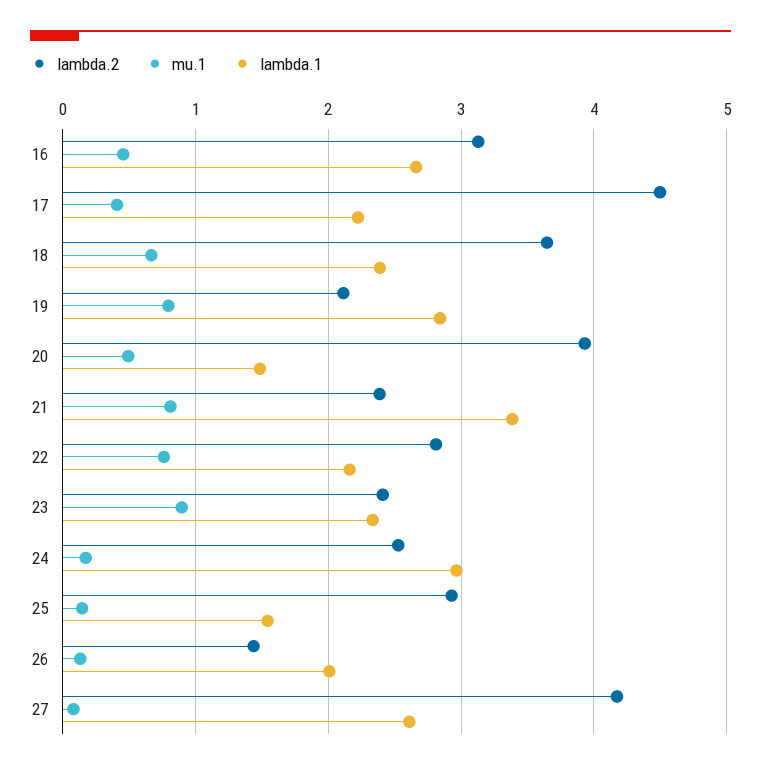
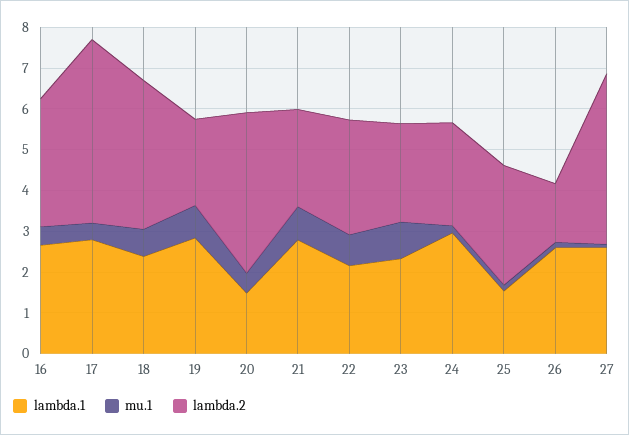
lambda.1, 17: 2.2 -> 2.8
lambda.1, 21: 3.4 -> 2.8
lambda.1, 26: 2 -> 2.6

